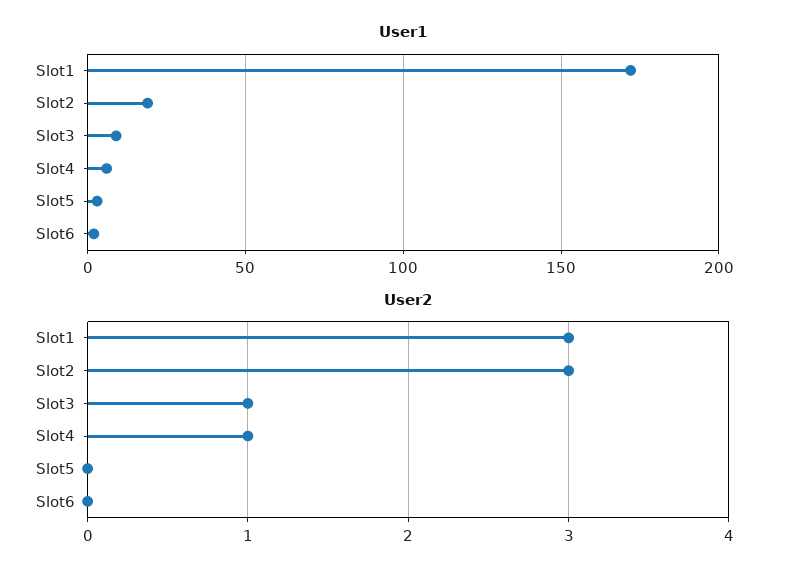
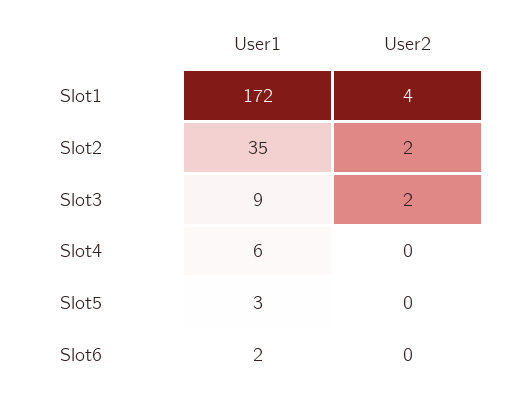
User1, Slot2: 20 -> 35
User2, Slot1: 3 -> 4
User2, Slot2: 3 -> 2
User2, Slot3: 1 -> 2
User2, Slot4: 1 -> 0

